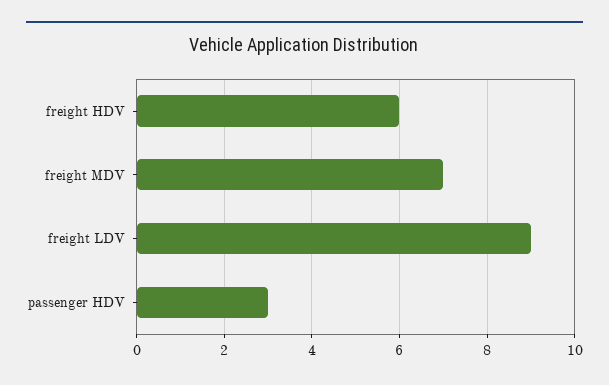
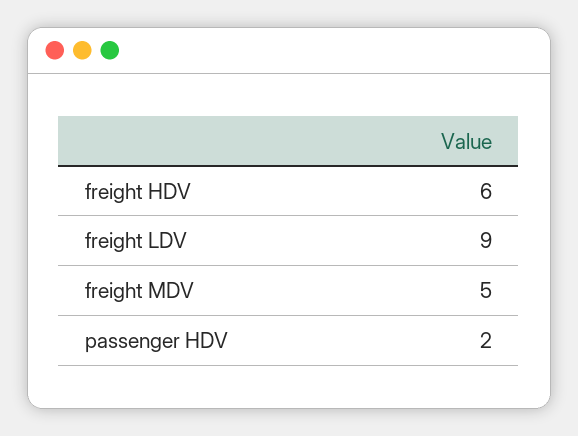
freight MDV: 7 -> 5
passenger HDV: 3 -> 2

